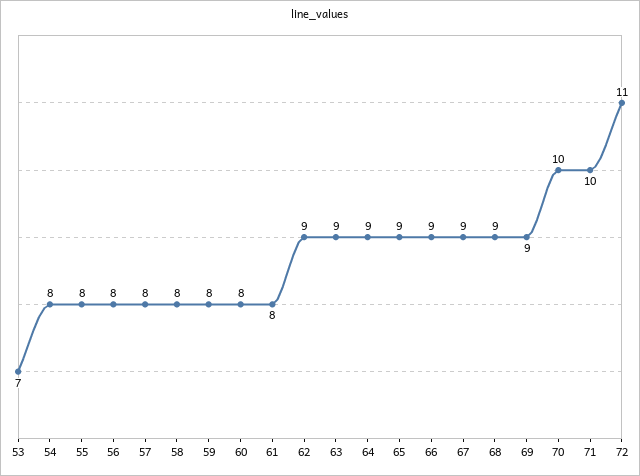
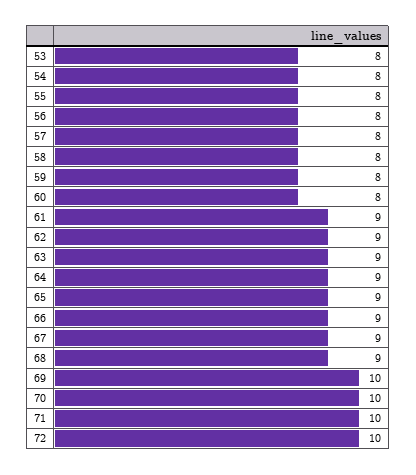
53: 7 -> 8
61: 8 -> 9
69: 9 -> 10
72: 11 -> 10

